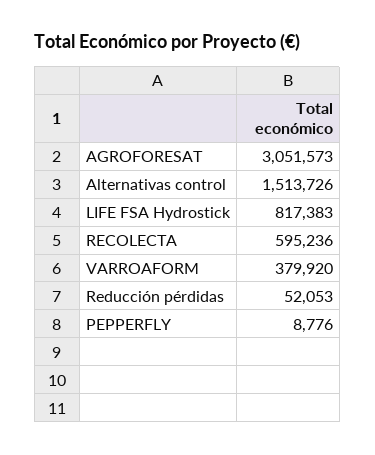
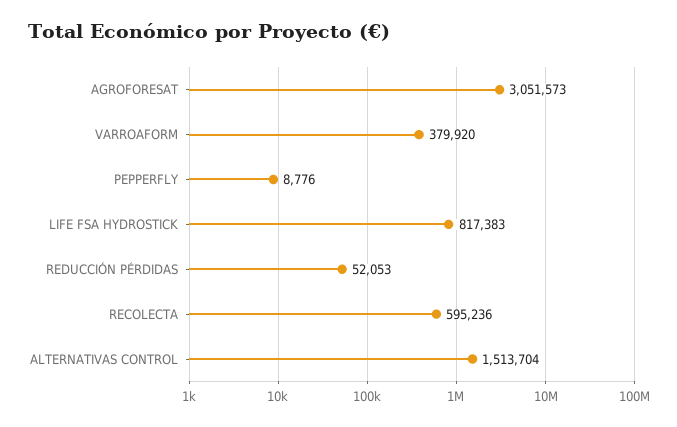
Alternativas control: 1513726 -> 1513704

